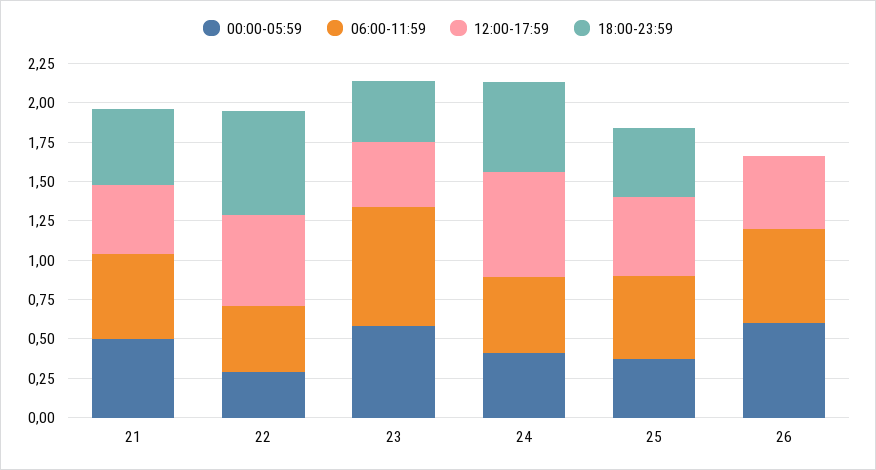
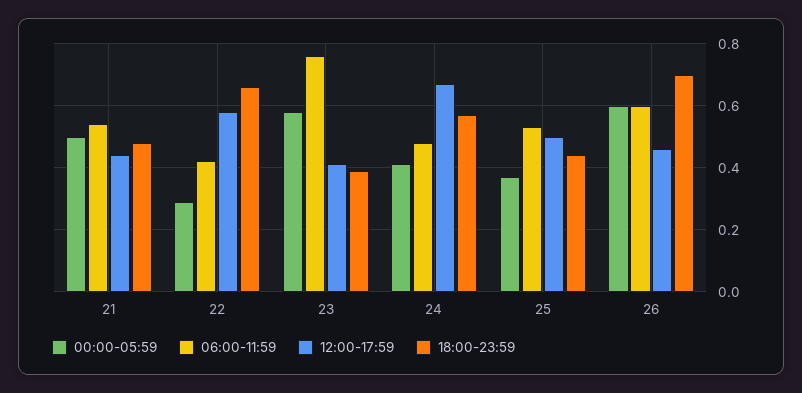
18:00-23:59, 26: 0 -> 0.7

